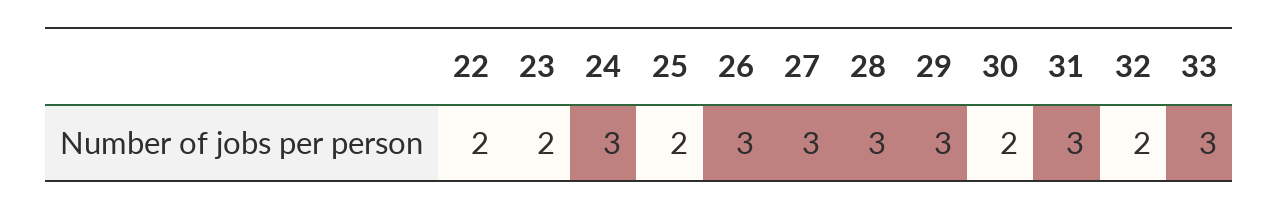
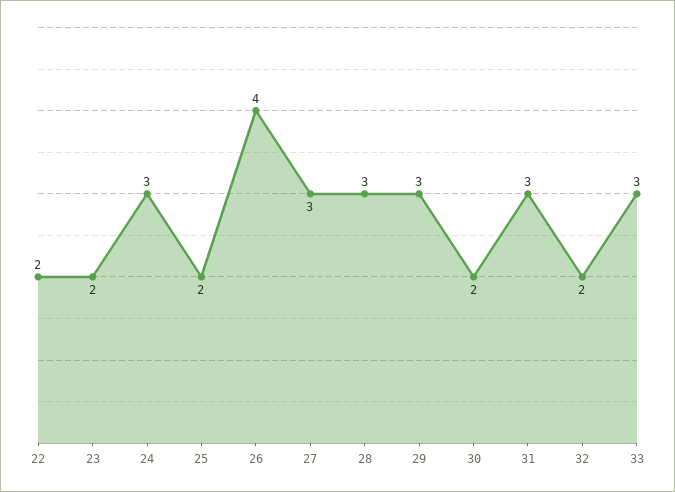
26: 3 -> 4

